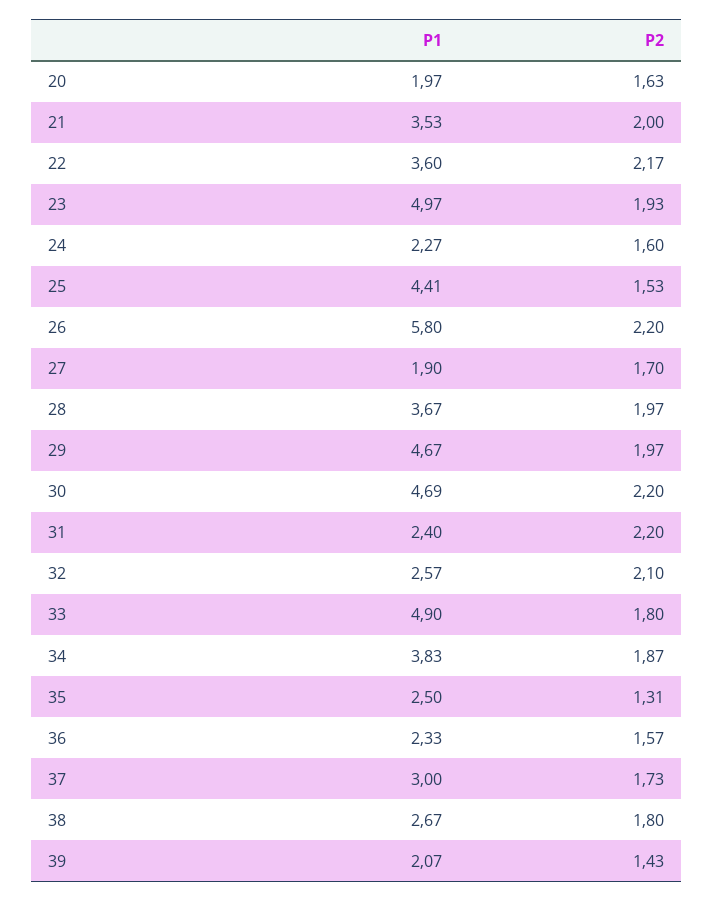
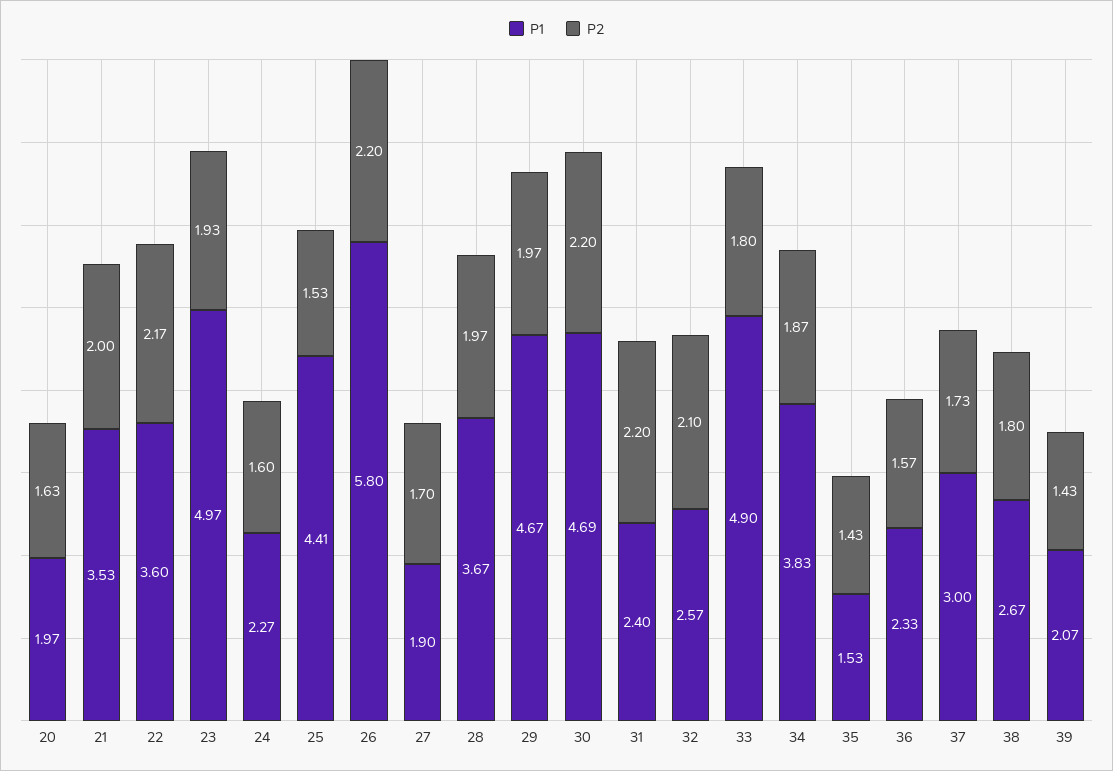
P1, 35: 2.5 -> 1.53
P2, 35: 1.31 -> 1.43

